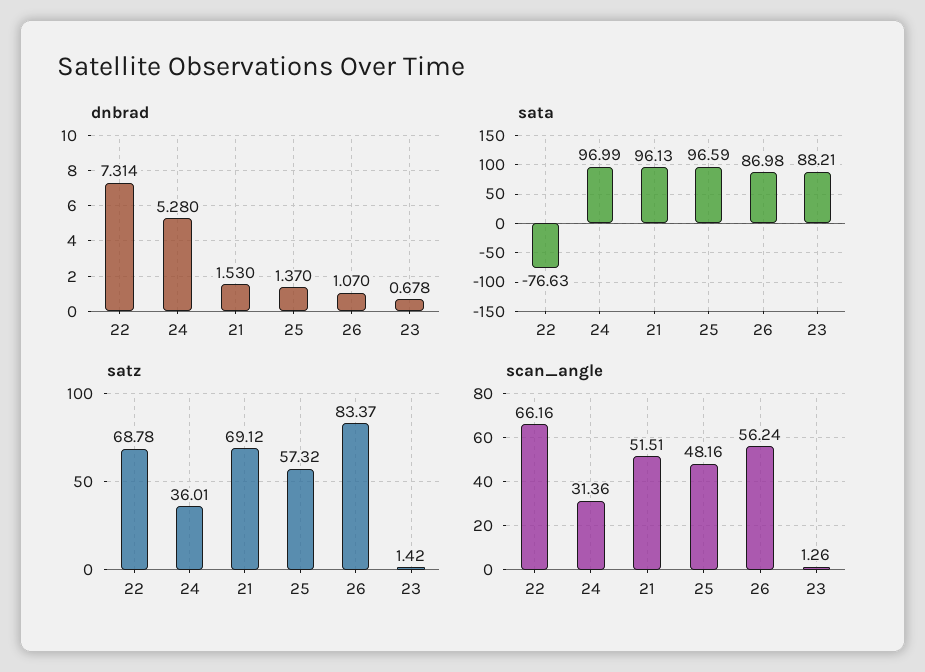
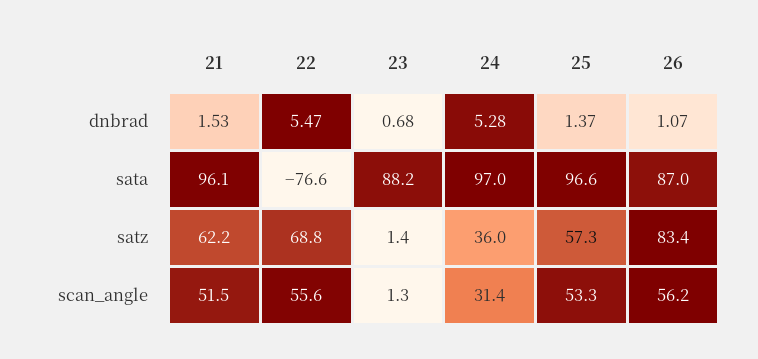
dnbrad, 22: 7.314 -> 5.47
satz, 21: 69.12 -> 62.2
scan_angle, 22: 66.16 -> 55.6
scan_angle, 25: 48.16 -> 53.3

